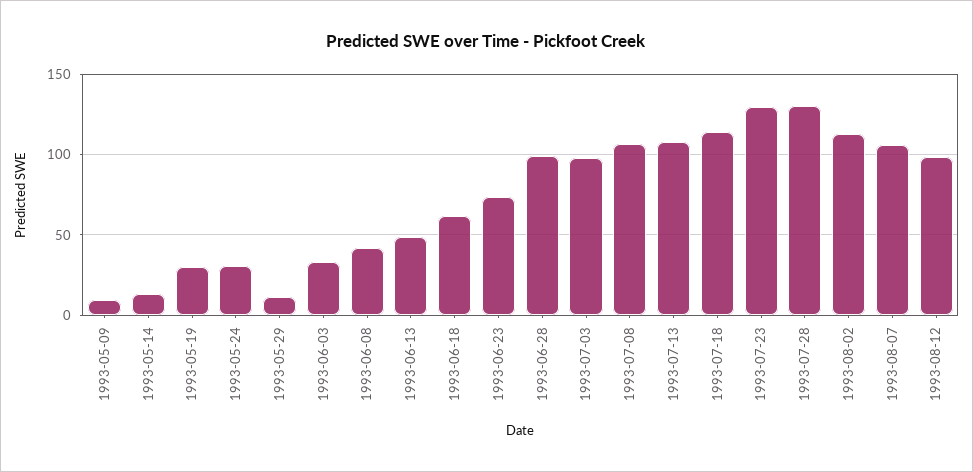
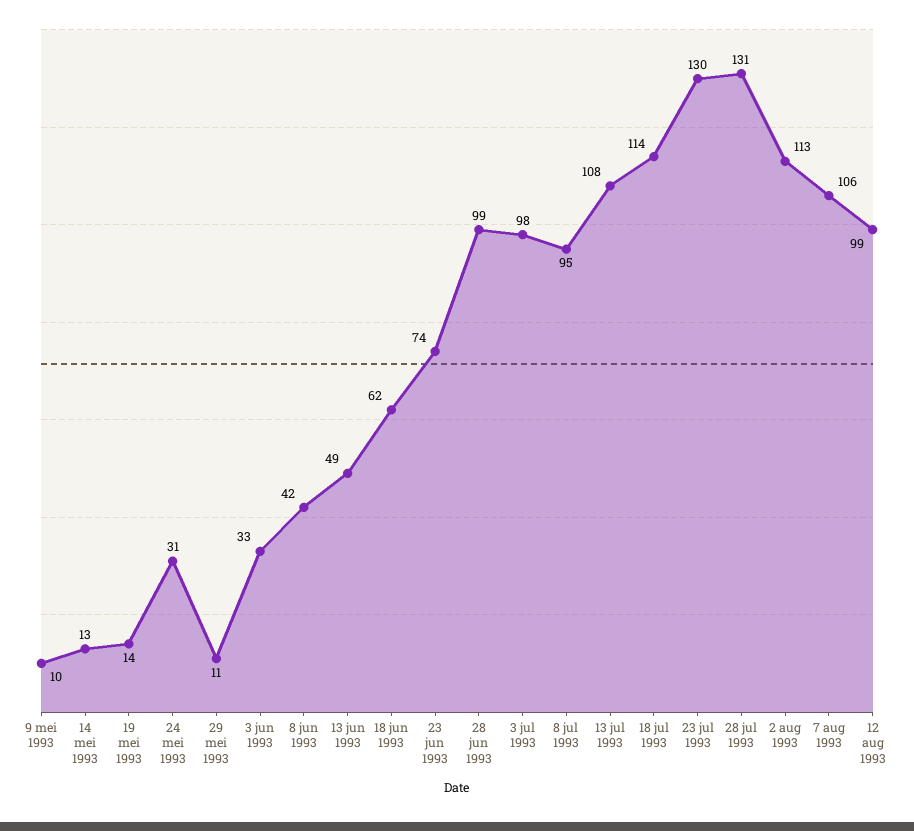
1993-05-19: 30 -> 14
1993-07-08: 105 -> 95

